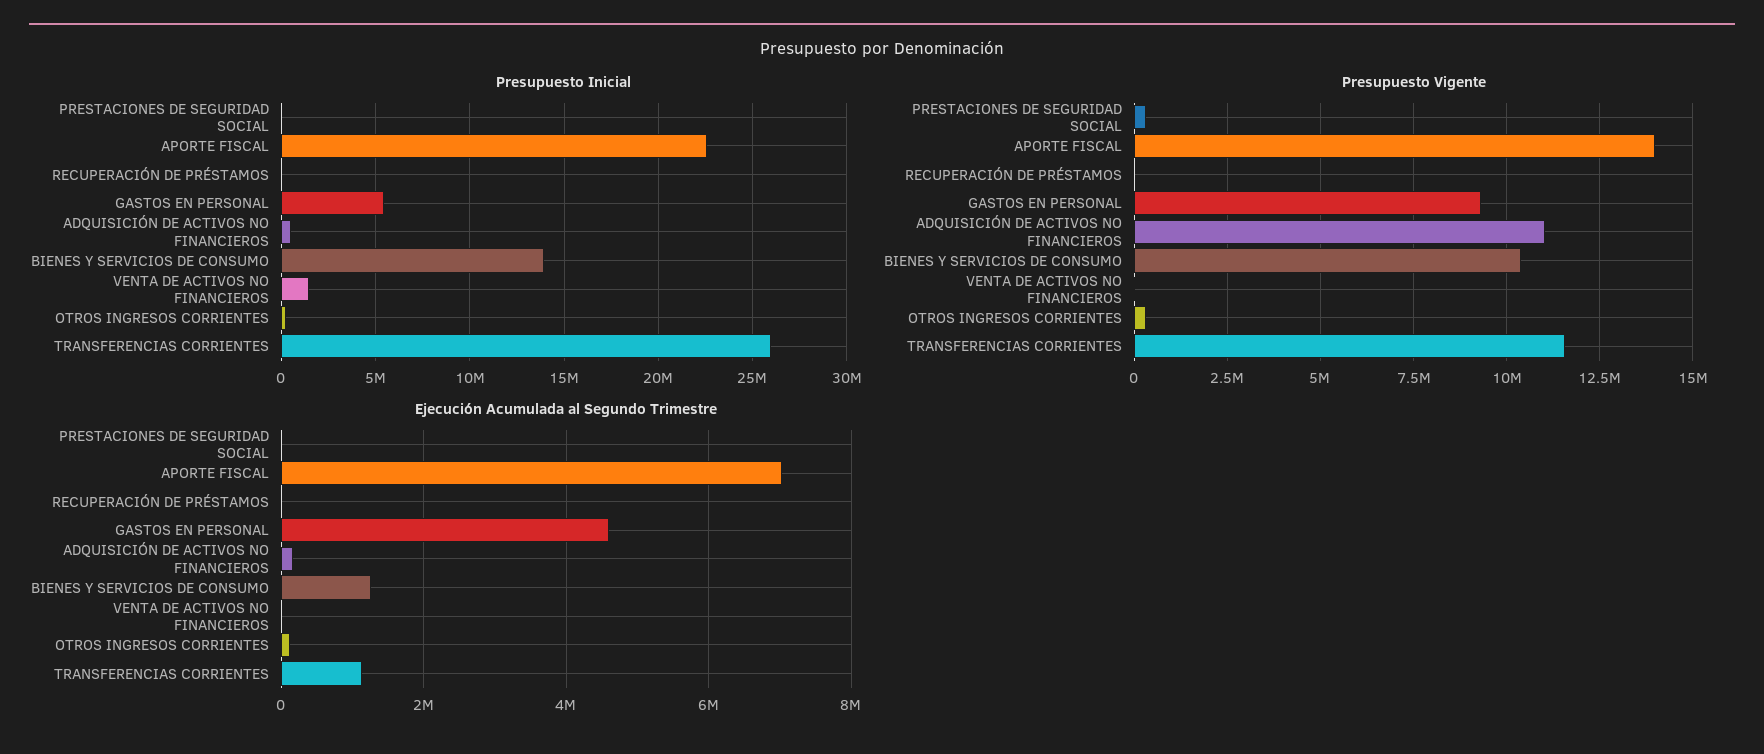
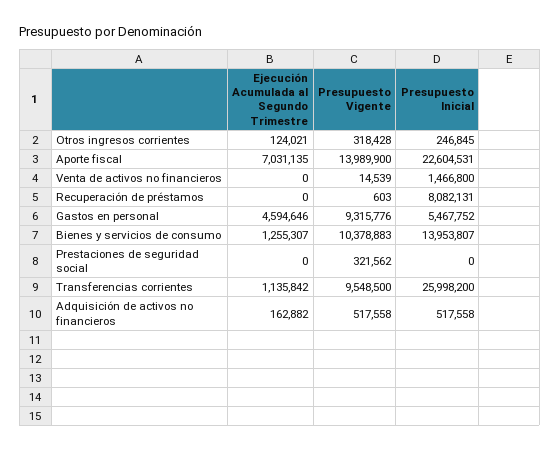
Presupuesto Inicial, RECUPERACIÓN DE PRÉSTAMOS: 0 -> 8082131
Presupuesto Vigente, ADQUISICIÓN DE ACTIVOS NO FINANCIEROS: 11000000 -> 517558
Presupuesto Vigente, TRANSFERENCIAS CORRIENTES: 11500000 -> 9548500

